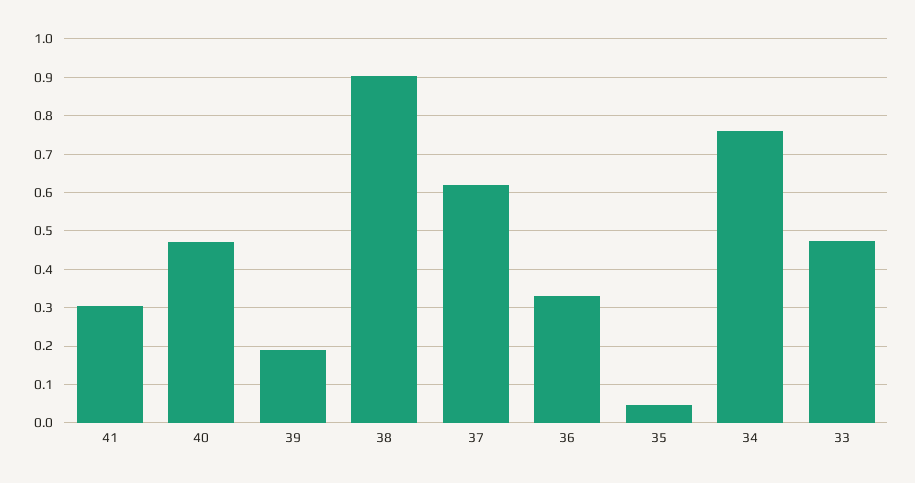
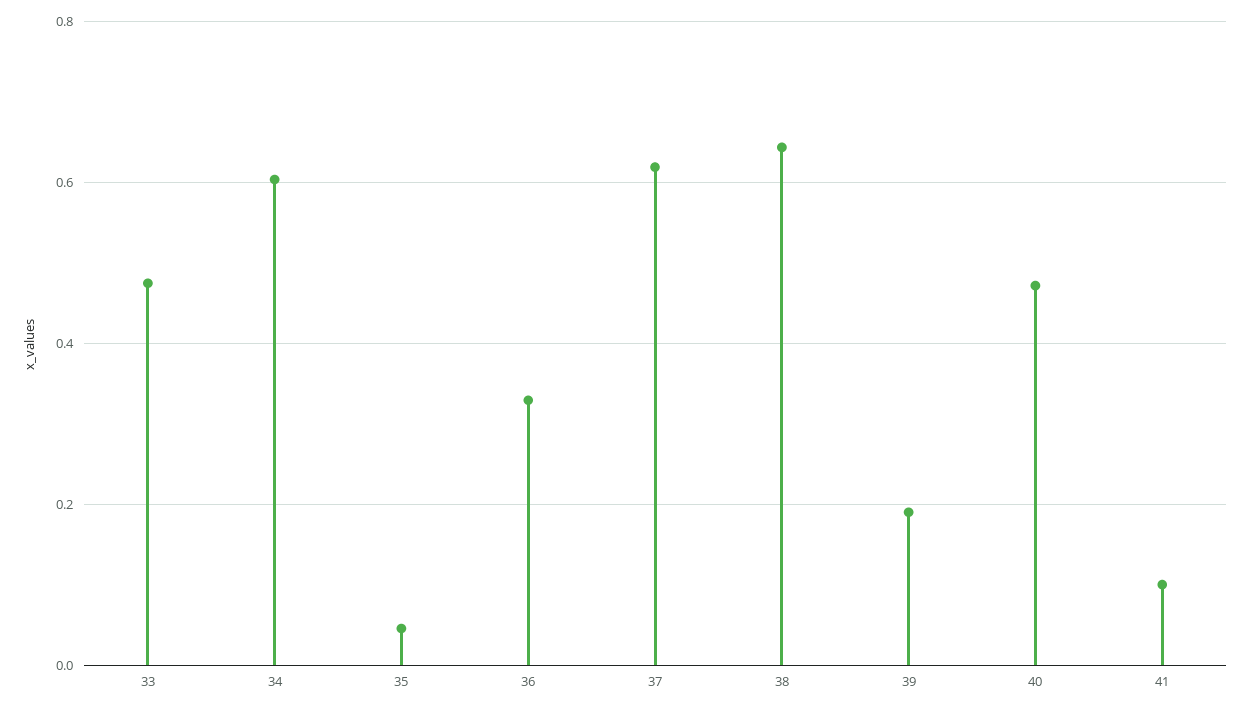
41: 0.3 -> 0.1
38: 0.9 -> 0.64
34: 0.76 -> 0.6

